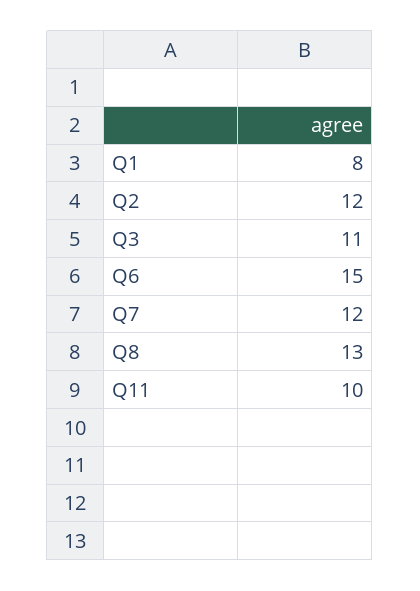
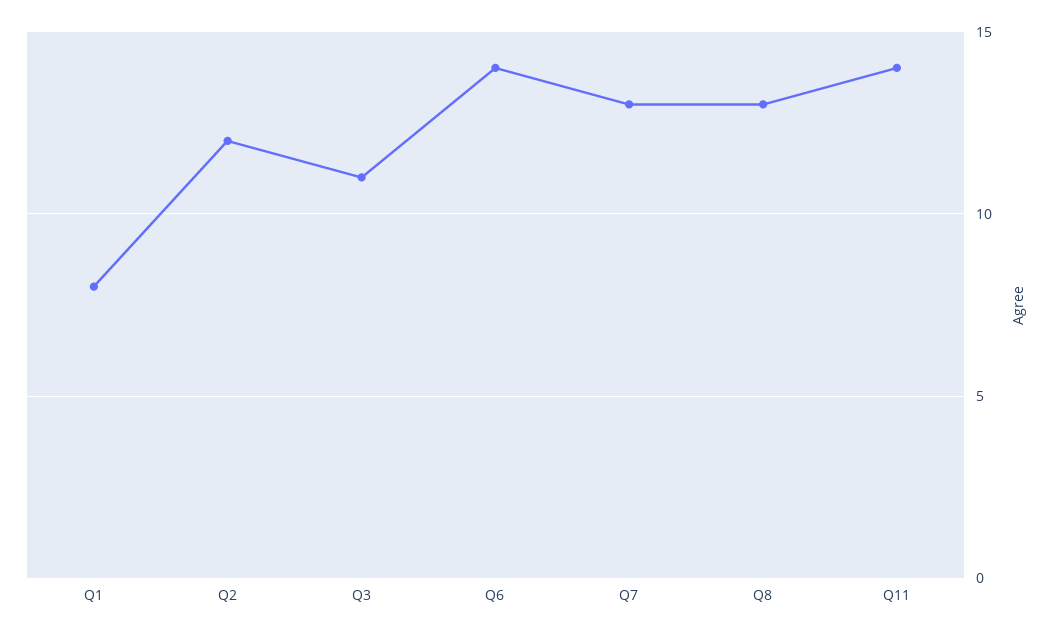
Q6: 15 -> 14
Q7: 12 -> 13
Q11: 10 -> 14

